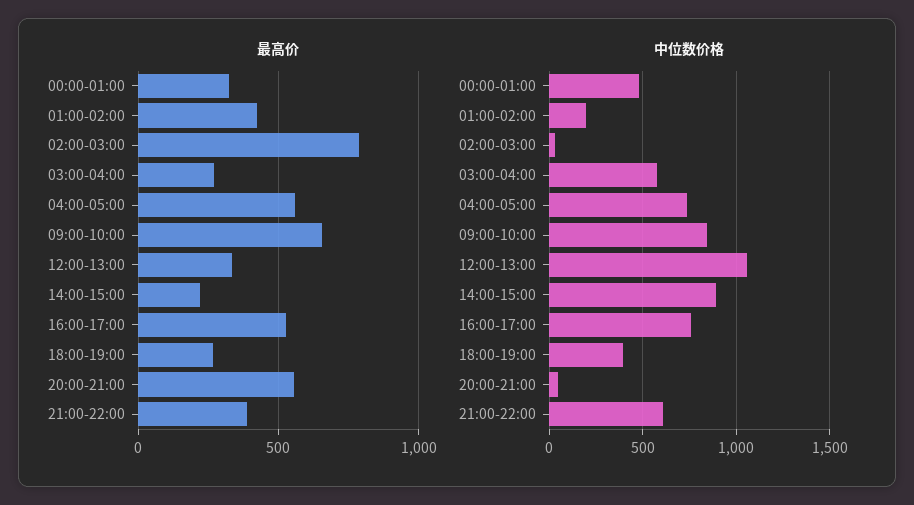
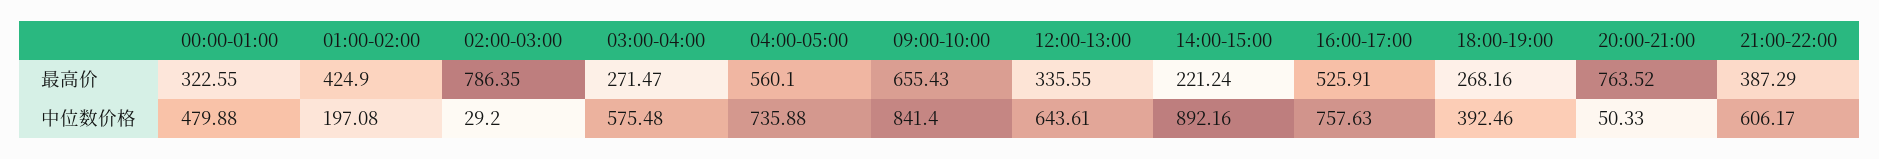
最高价, 20:00-21:00: 550 -> 763.52
中位数价格, 12:00-13:00: 1050 -> 643.61

